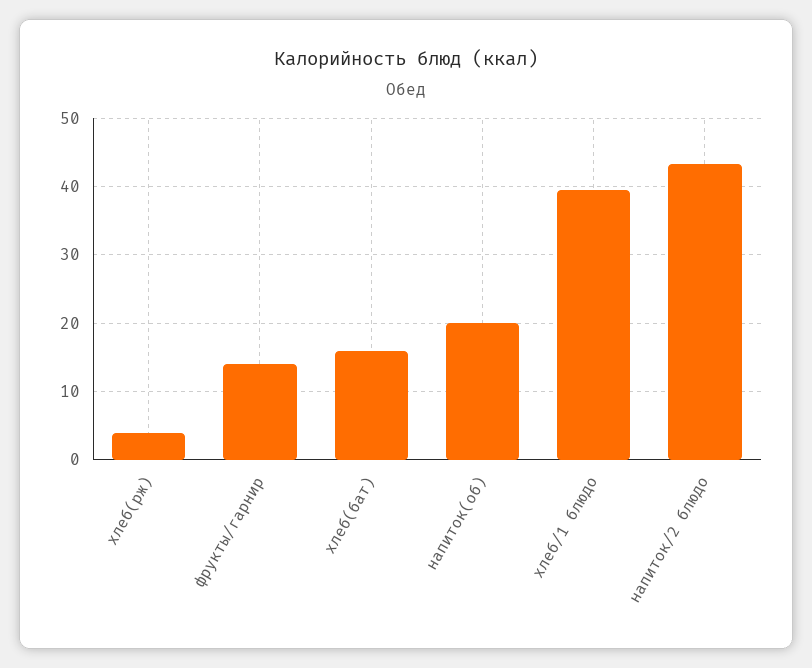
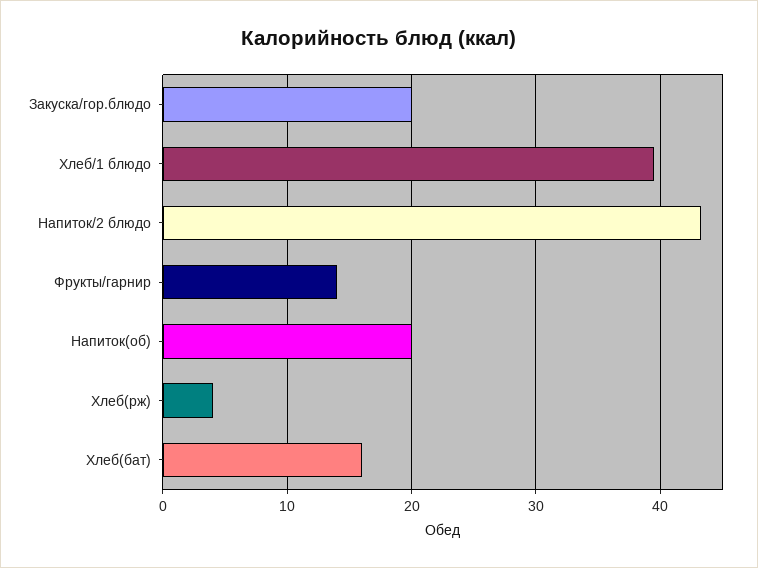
Закуска/гор.блюдо: none -> 20

